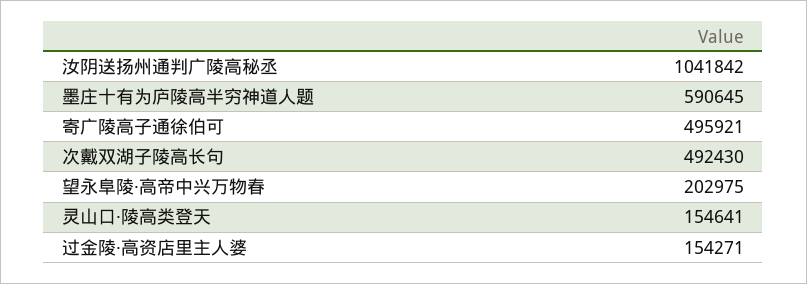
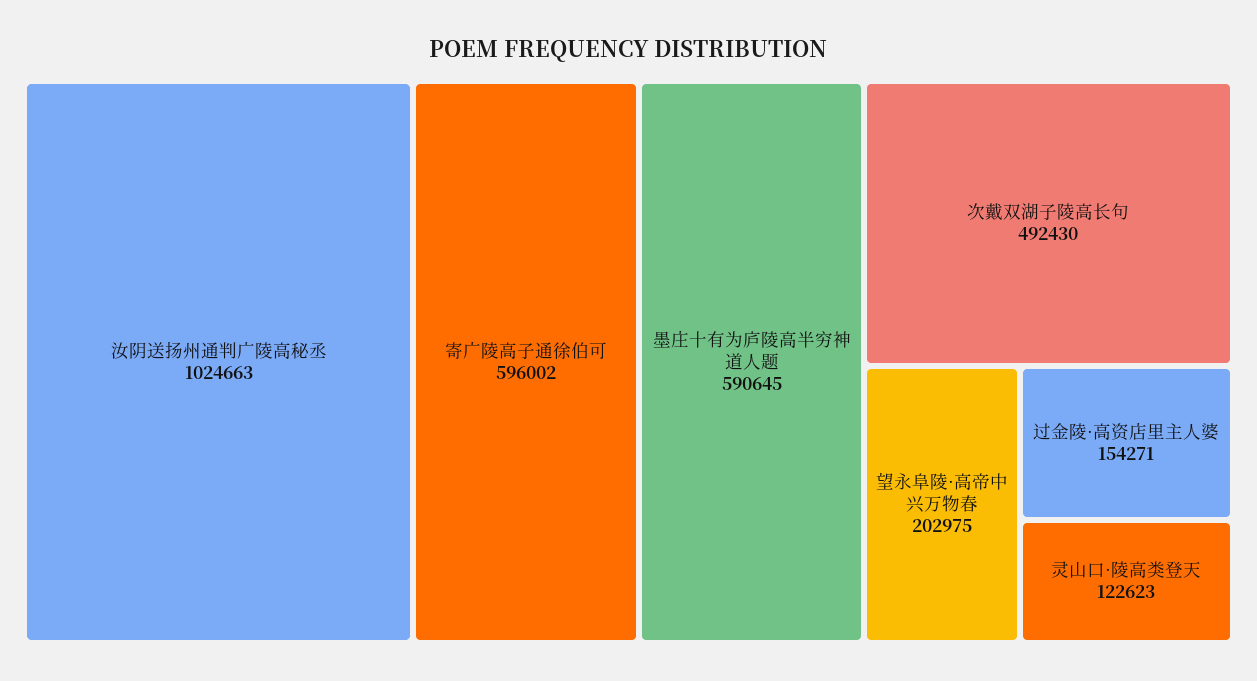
汝阴送扬州通判广陵高秘丞: 1041842 -> 1024663
寄广陵高子通徐伯可: 495921 -> 596002
灵山口·陵高类登天: 154641 -> 122623

